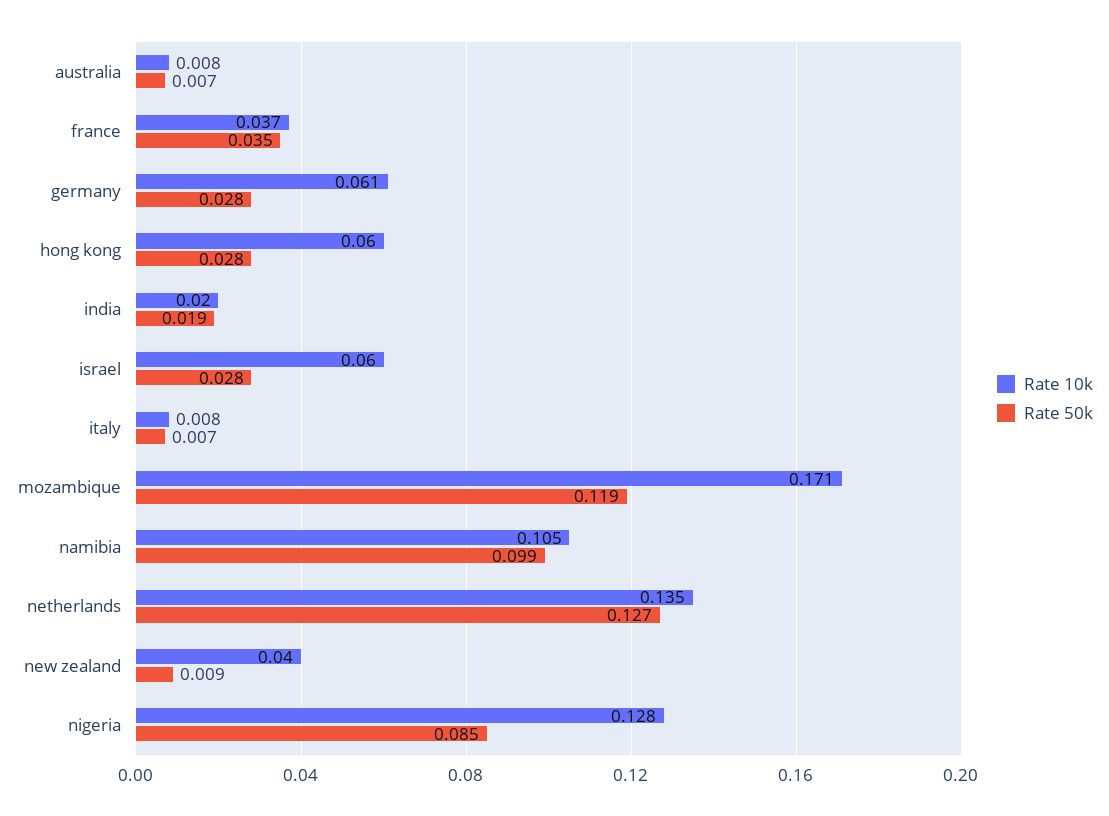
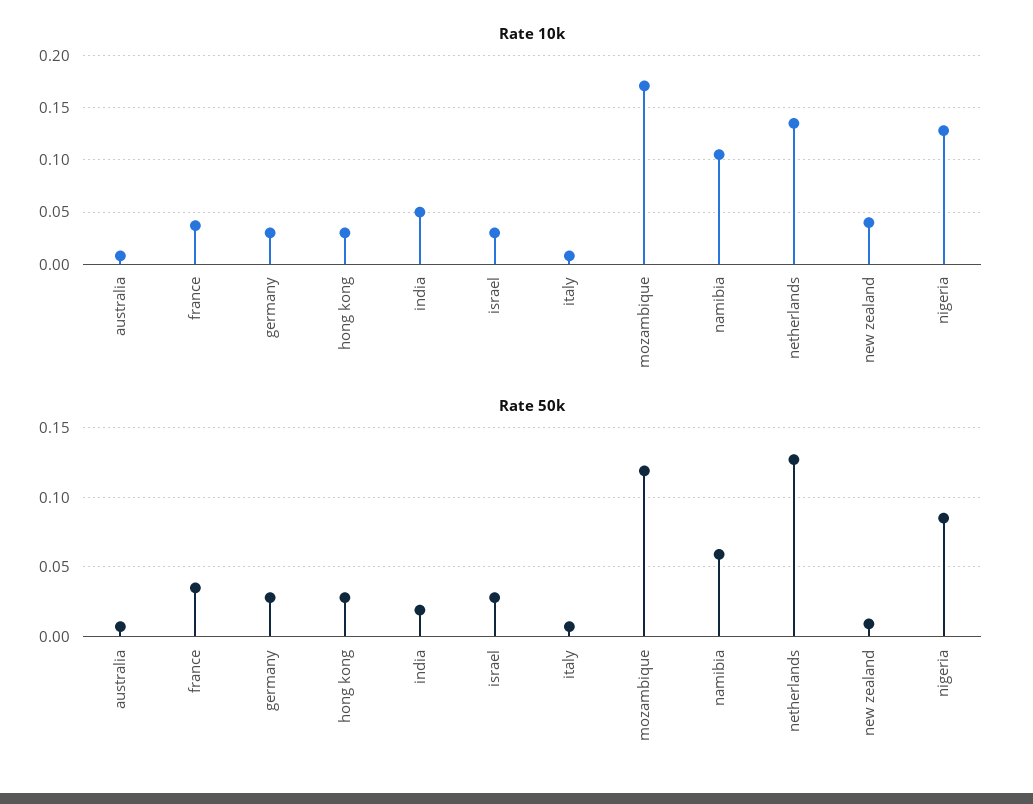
Rate 10k, germany: 0.061 -> 0.03
Rate 10k, hong kong: 0.06 -> 0.03
Rate 10k, india: 0.02 -> 0.05
Rate 10k, israel: 0.06 -> 0.03
Rate 50k, namibia: 0.099 -> 0.06

